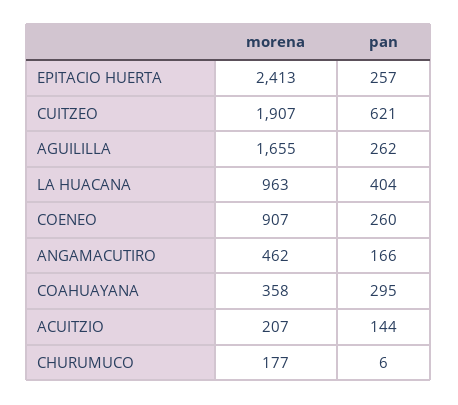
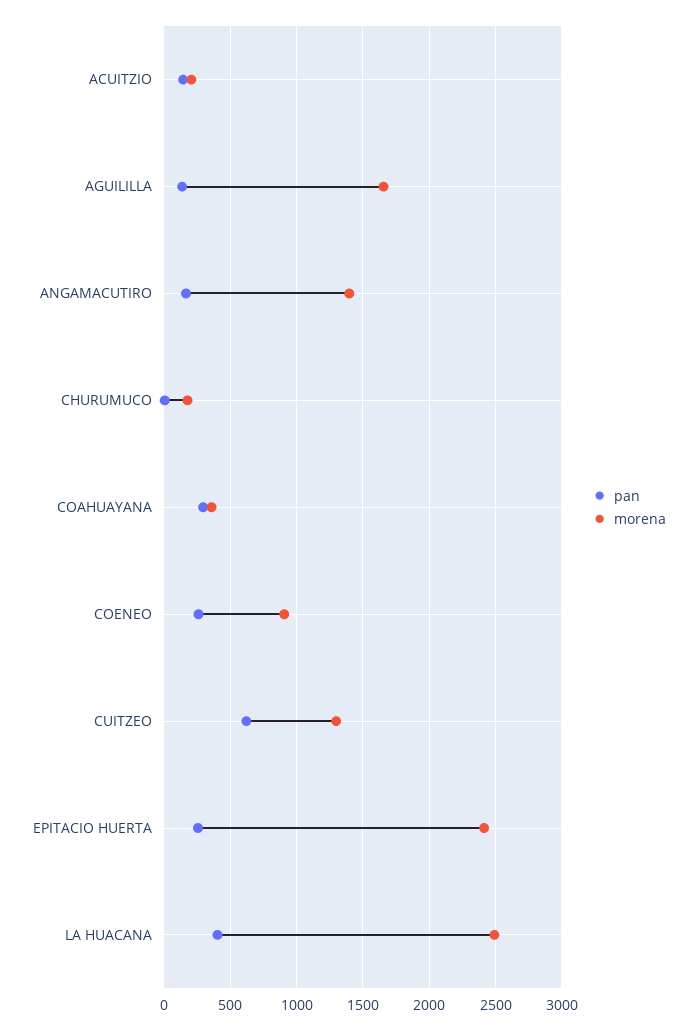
morena, CUITZEO: 1907 -> 1300
pan, AGUILILLA: 262 -> 150
morena, LA HUACANA: 963 -> 2500
morena, ANGAMACUTIRO: 462 -> 1400

